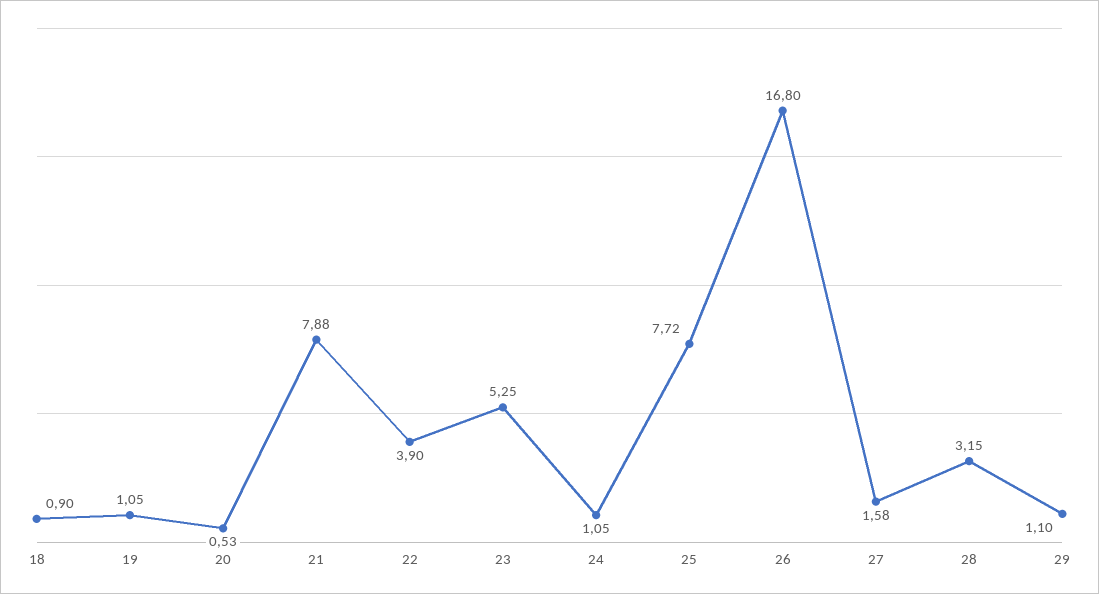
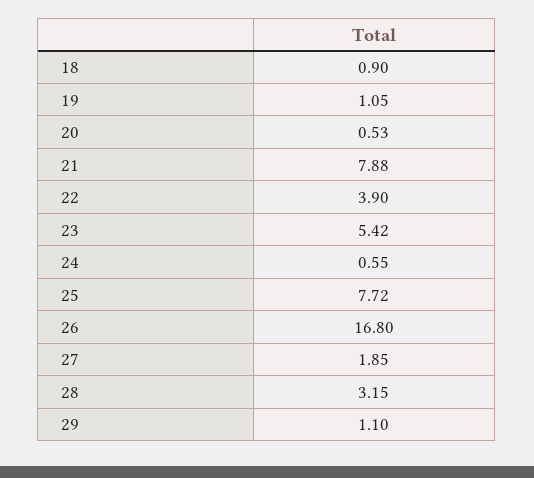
23: 5.25 -> 5.42
24: 1.05 -> 0.55
27: 1.58 -> 1.85

